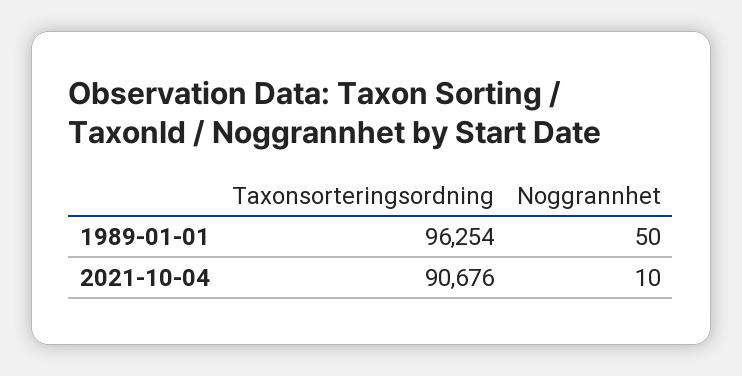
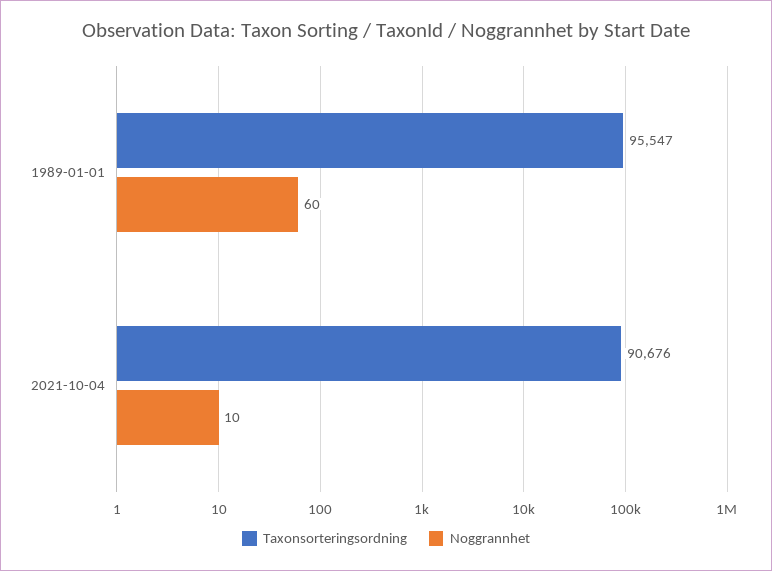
Taxonsorteringsordning, 1989-01-01: 96254 -> 95547
Noggrannhet, 1989-01-01: 50 -> 60

